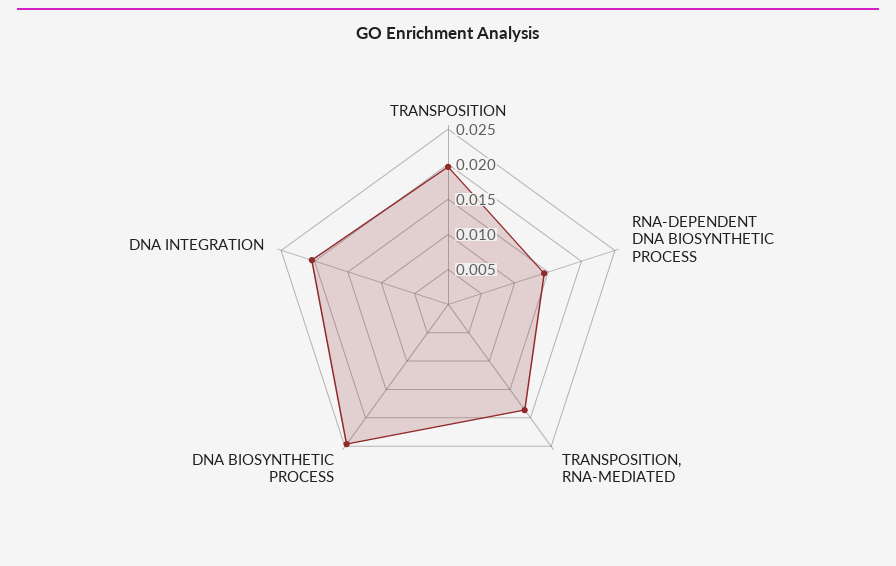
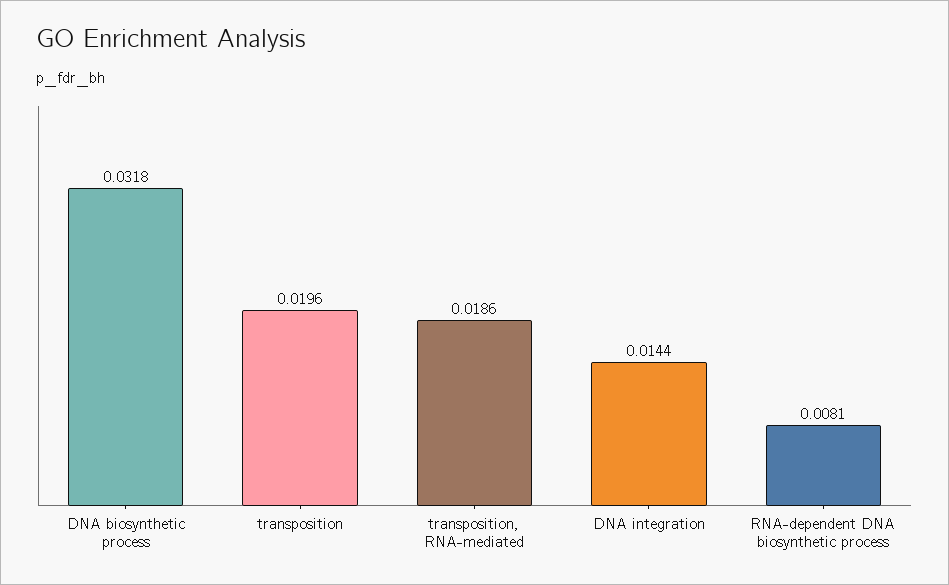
RNA-DEPENDENT DNA BIOSYNTHETIC PROCESS: 0.015 -> 0.0081
DNA BIOSYNTHETIC PROCESS: 0.025 -> 0.0318
DNA INTEGRATION: 0.02 -> 0.0144

